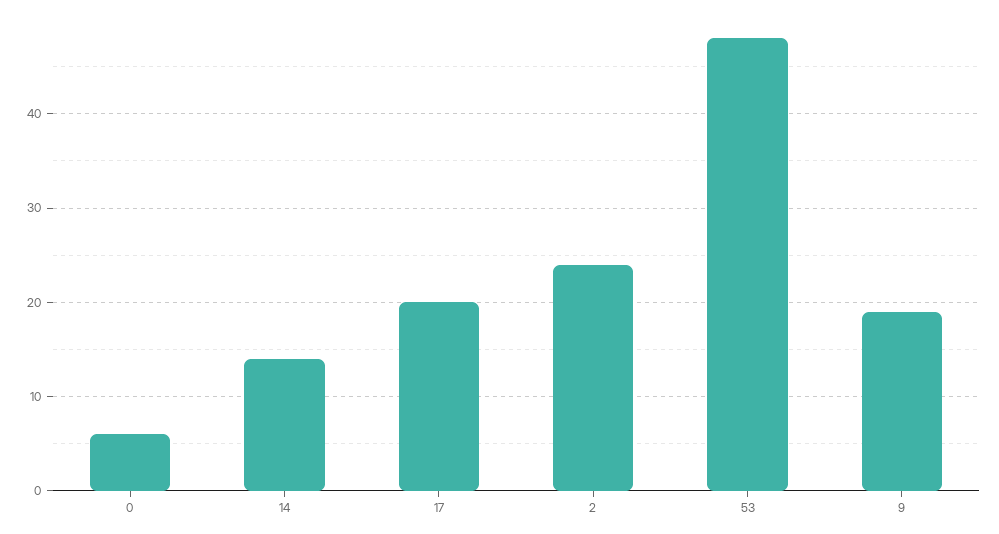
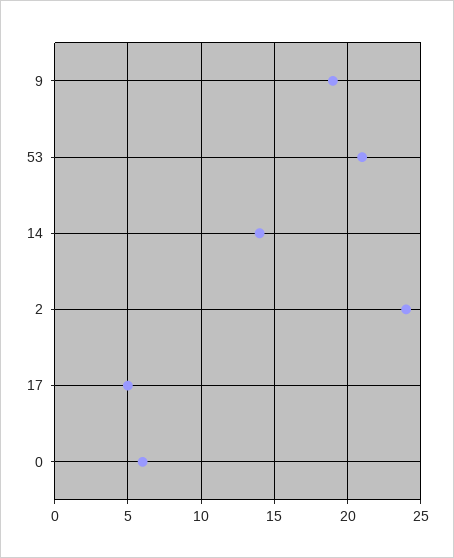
17: 20 -> 5
53: 48 -> 21

